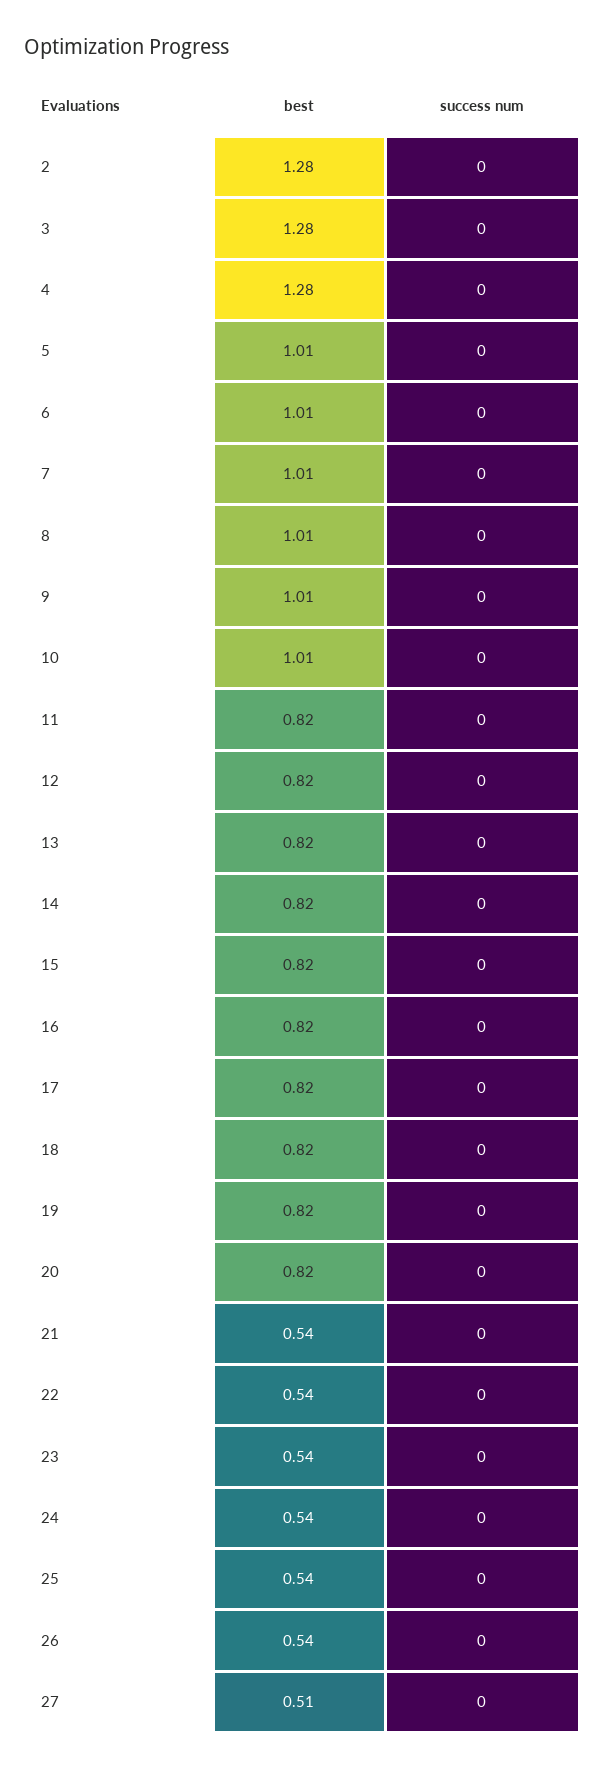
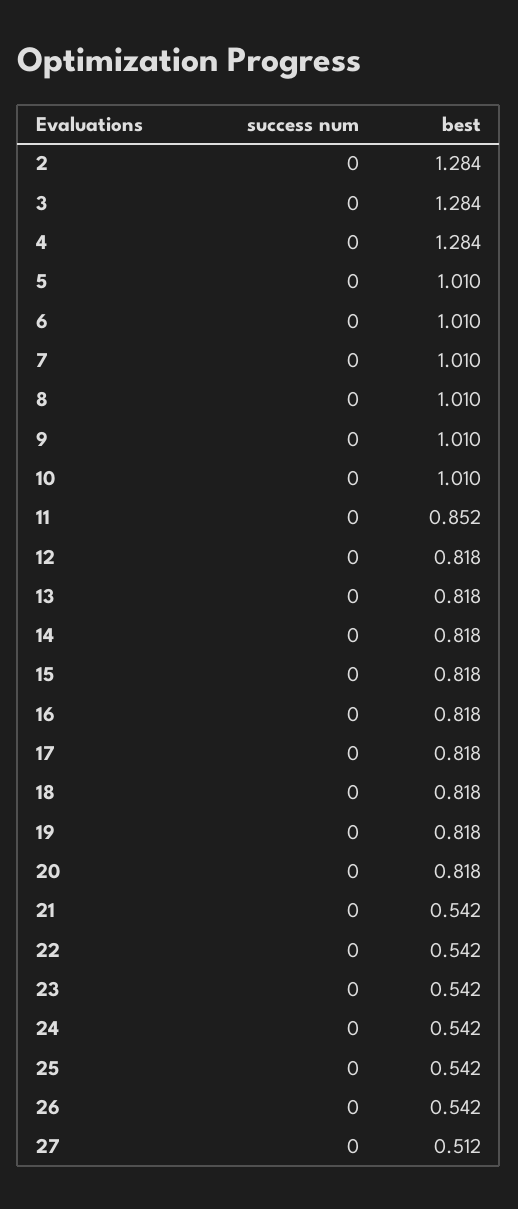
best, 11: 0.82 -> 0.852

